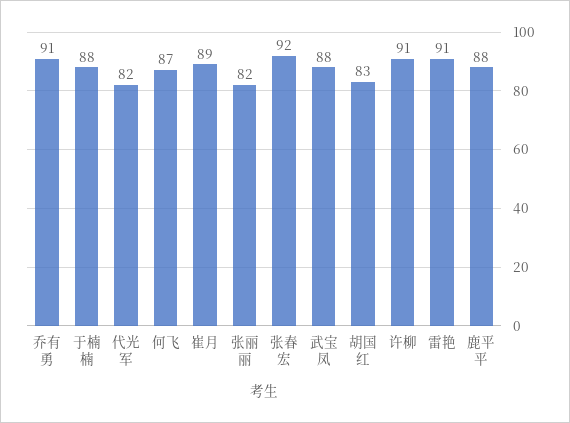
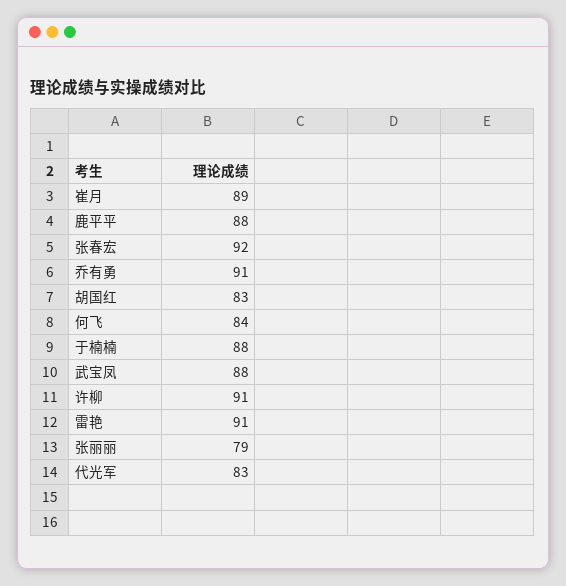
代光军: 82 -> 83
何飞: 87 -> 84
张丽丽: 82 -> 79

